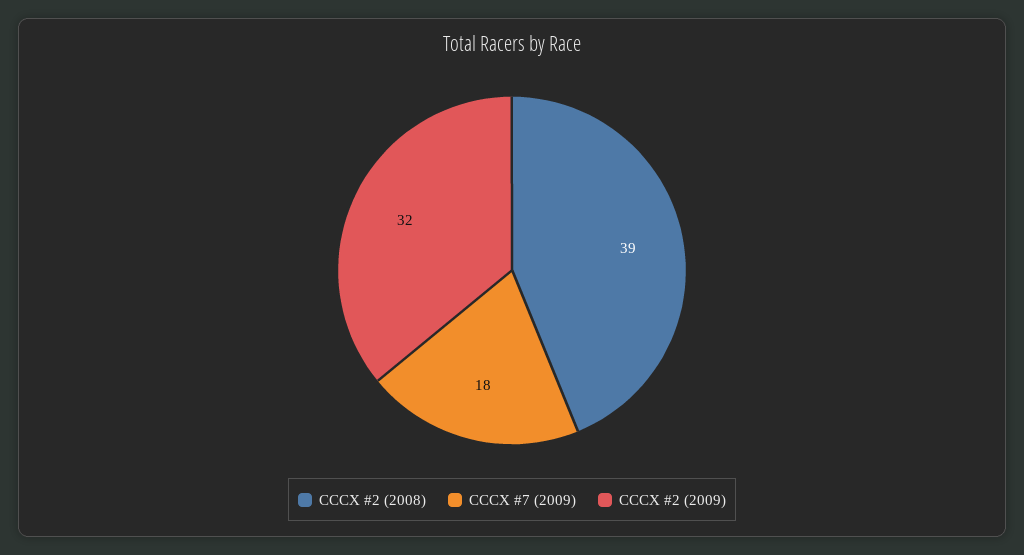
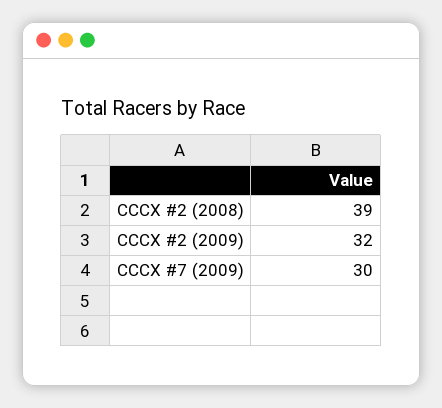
CCCX #7 (2009): 18 -> 30

